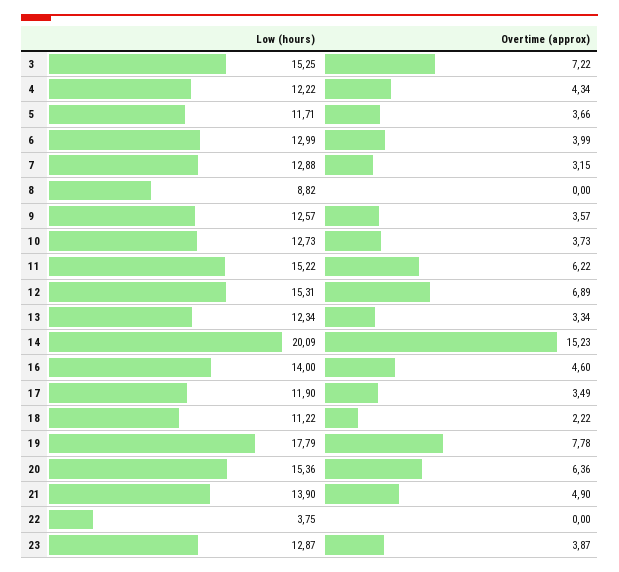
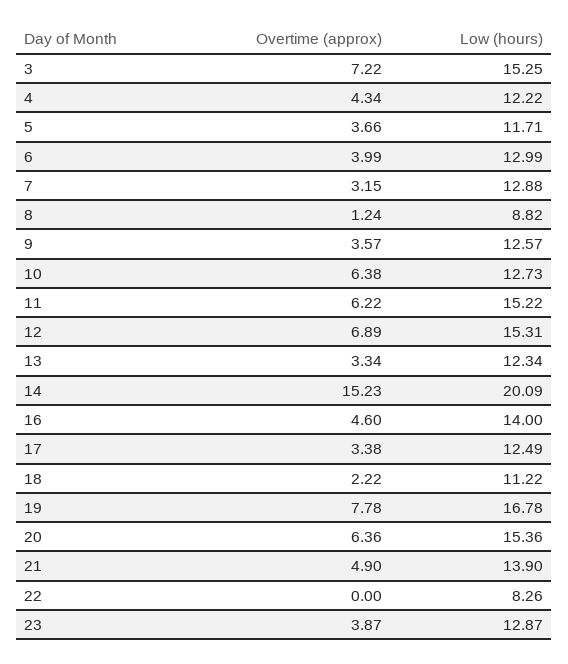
Overtime (approx), 8: 0 -> 1.24
Overtime (approx), 10: 3.73 -> 6.38
Low (hours), 17: 11.9 -> 12.49
Overtime (approx), 17: 3.49 -> 3.38
Low (hours), 19: 17.79 -> 16.78
Low (hours), 22: 3.75 -> 8.26

